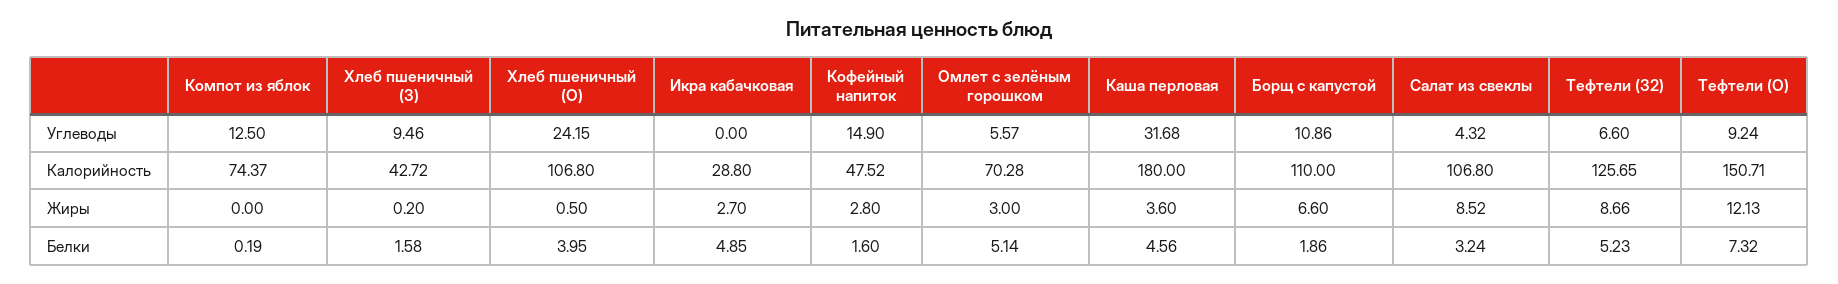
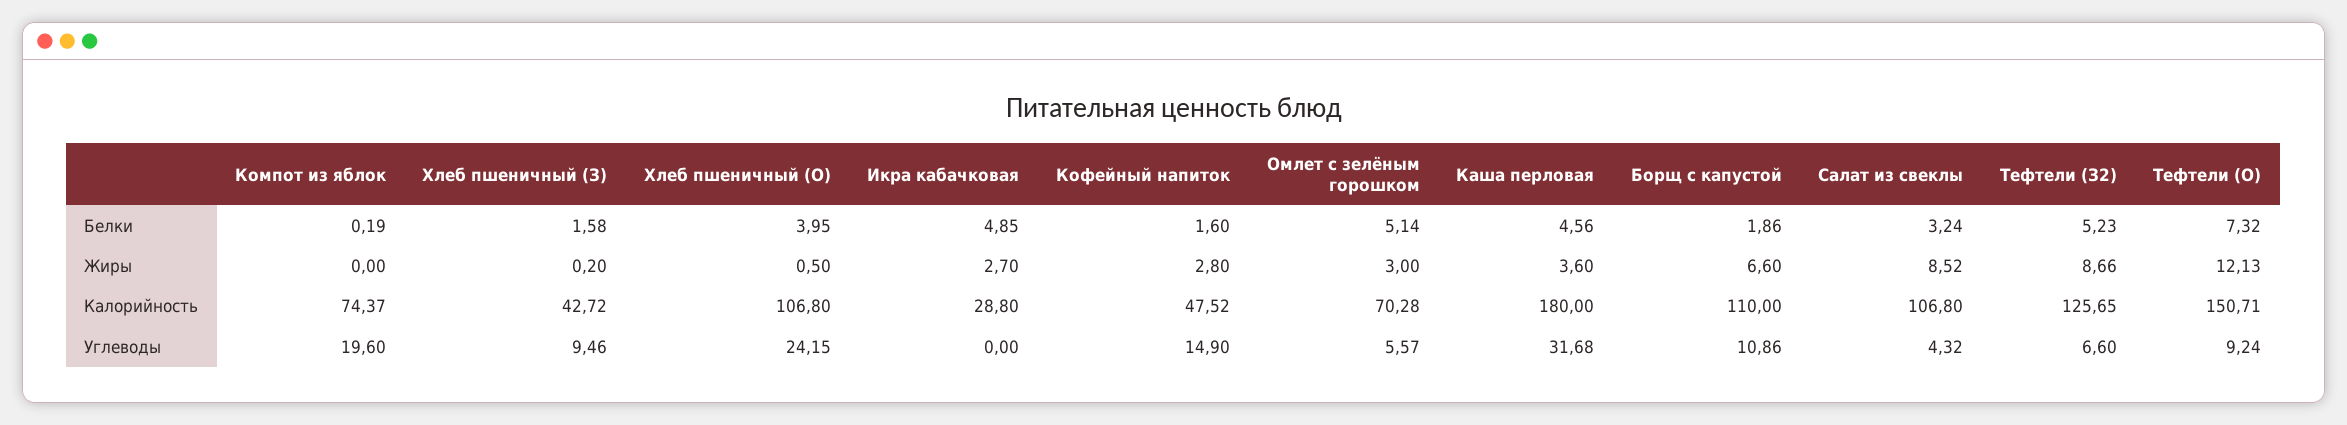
Компот из яблок, Углеводы: 12.5 -> 19.6

